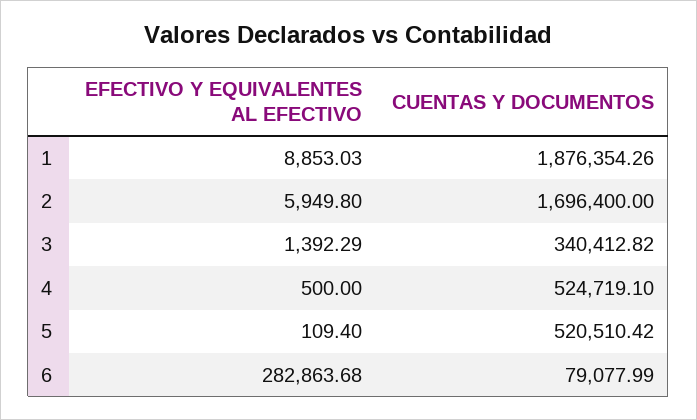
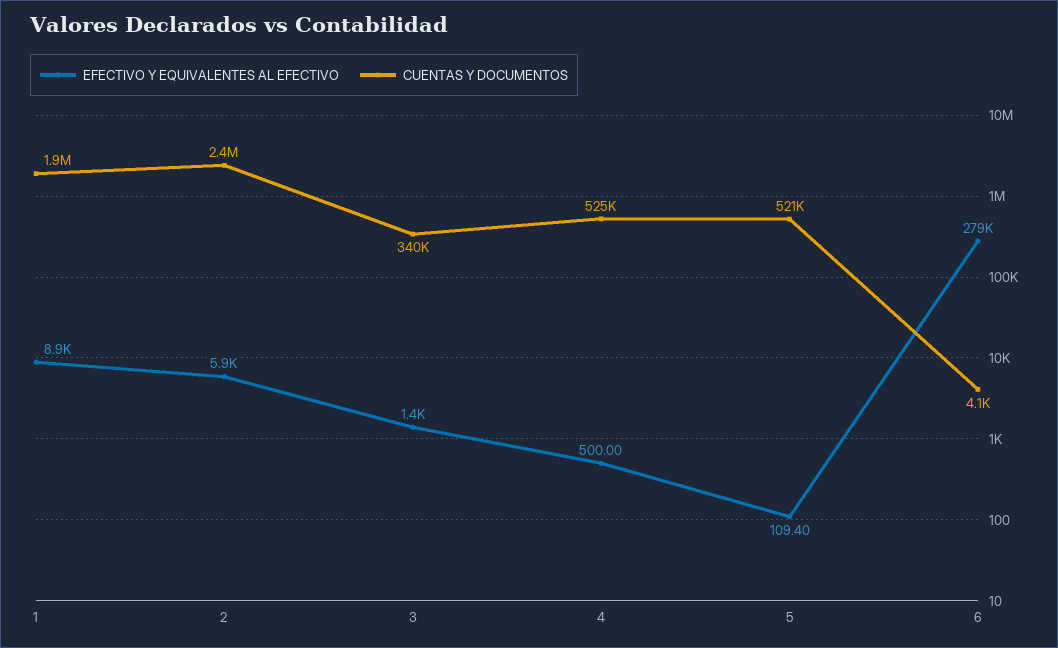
CUENTAS Y DOCUMENTOS, 2: 1696400 -> 2400000
EFECTIVO Y EQUIVALENTES AL EFECTIVO, 6: 282863.68 -> 279000
CUENTAS Y DOCUMENTOS, 6: 79077.99 -> 4100

